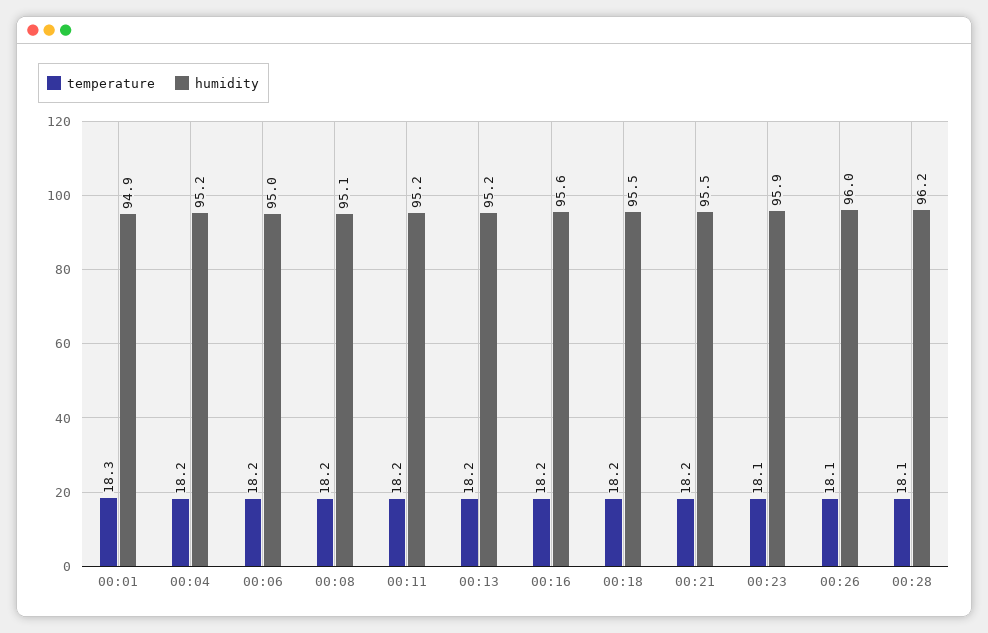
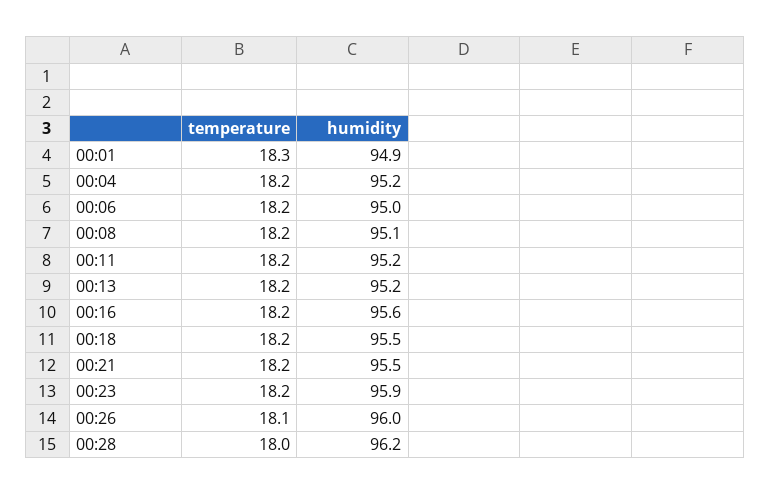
temperature, 00:23: 18.1 -> 18.2
temperature, 00:28: 18.1 -> 18

